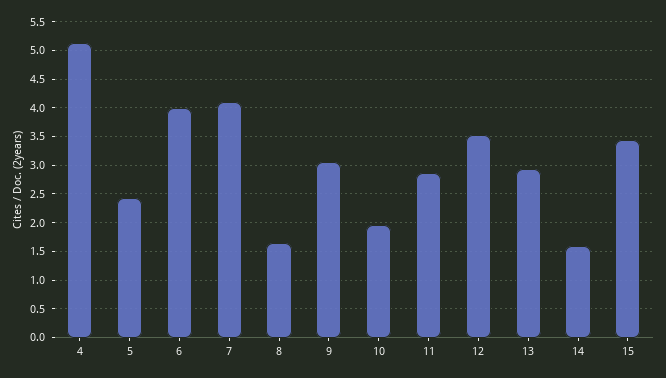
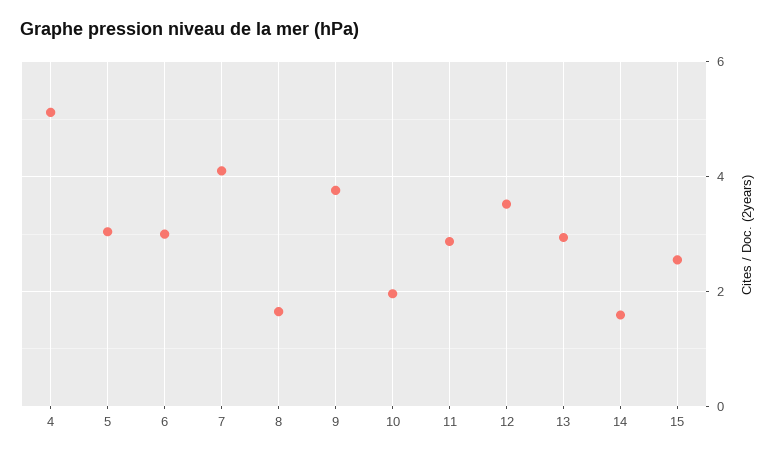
5: 2.5 -> 3
6: 4 -> 3
9: 3 -> 3.8
15: 3.5 -> 2.6

